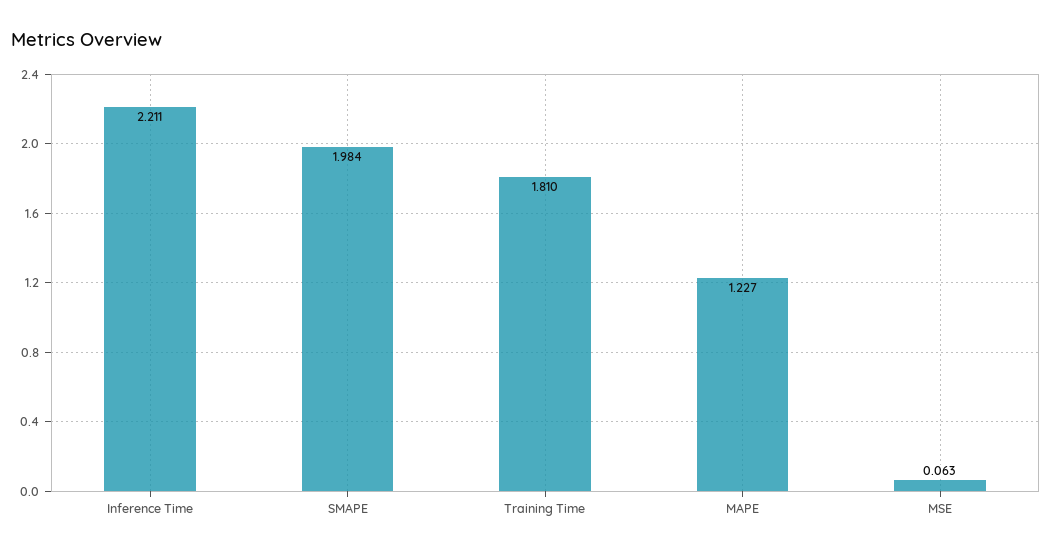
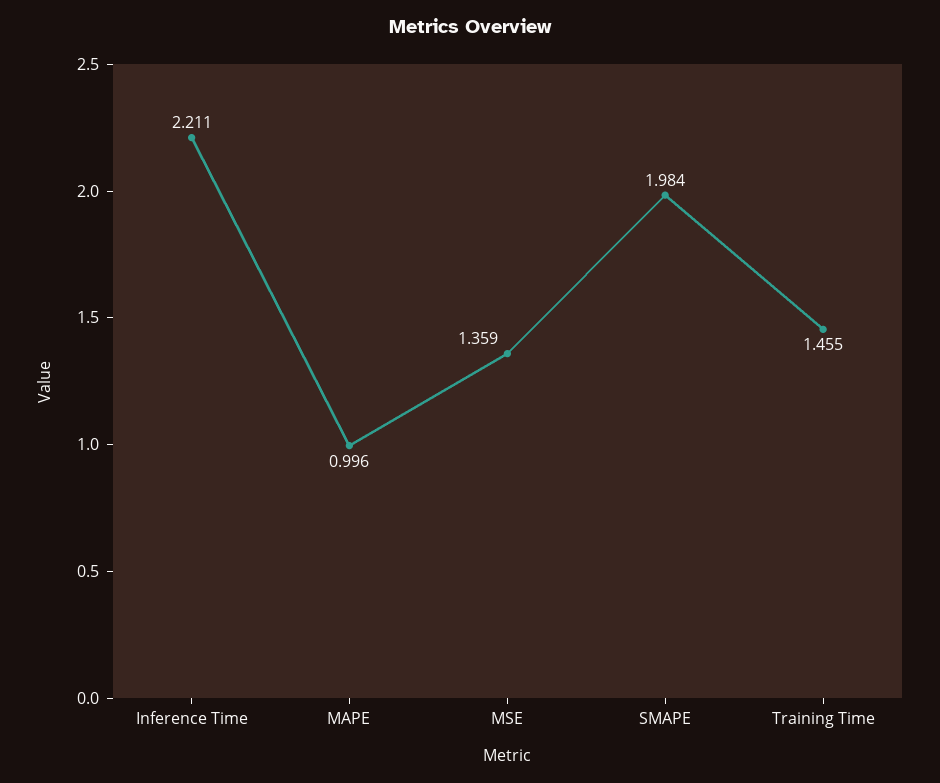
Training Time: 1.81 -> 1.455
MAPE: 1.227 -> 0.996
MSE: 0.063 -> 1.359

